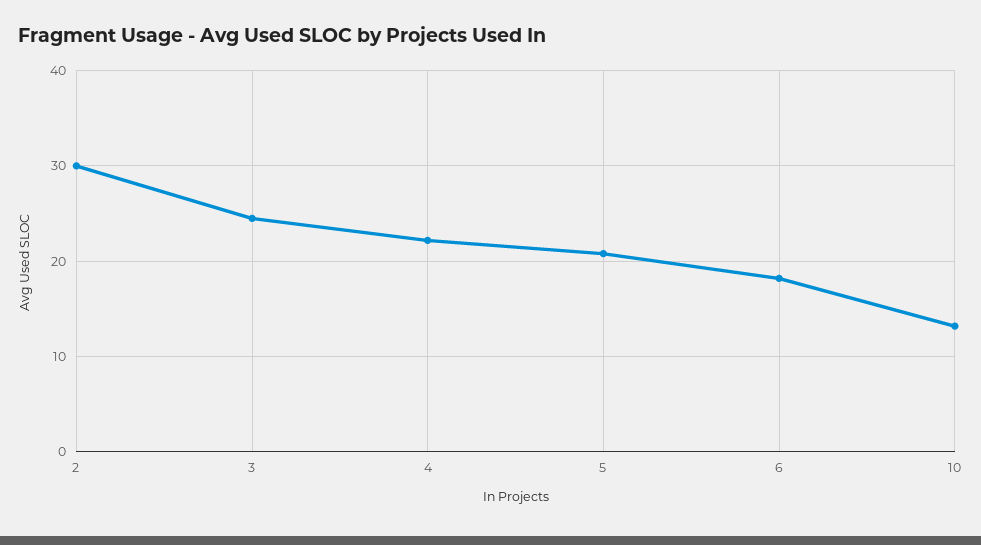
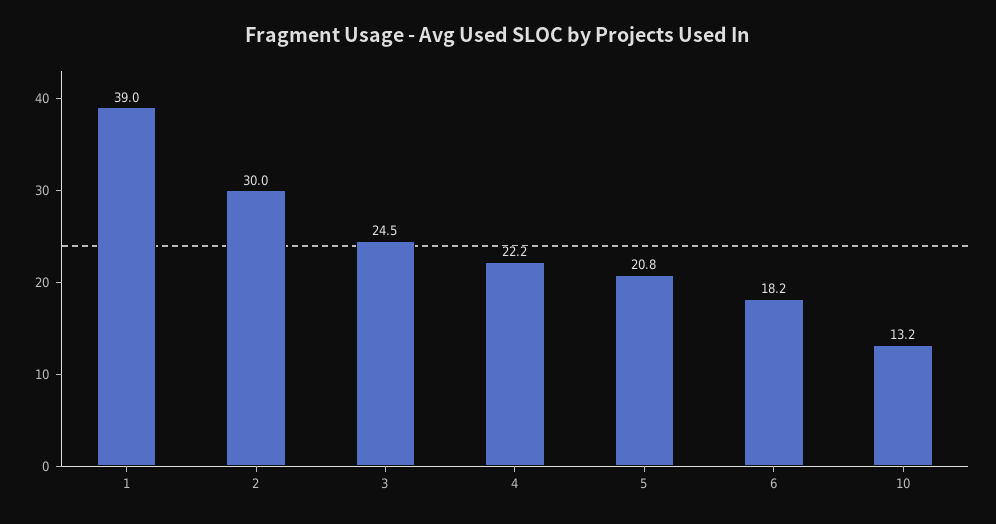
1: none -> 39

